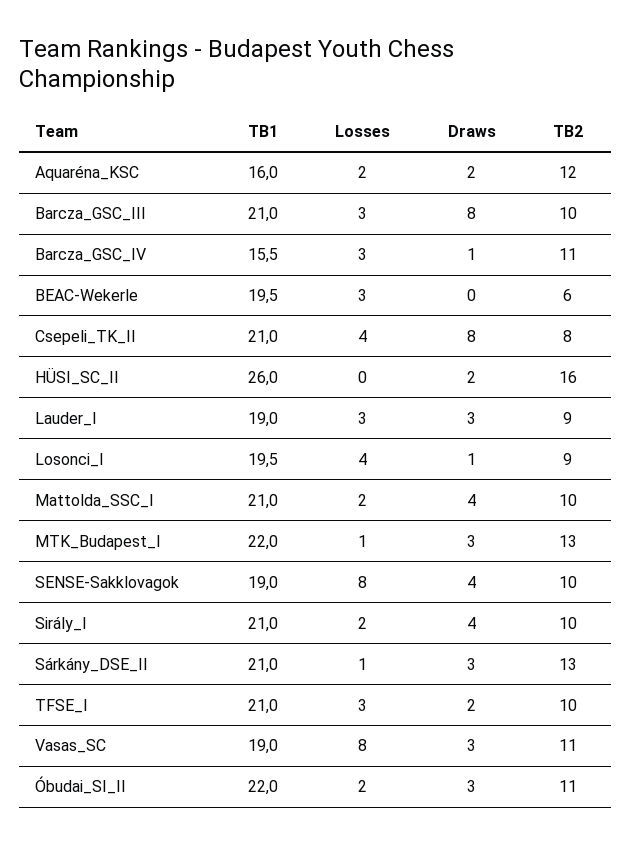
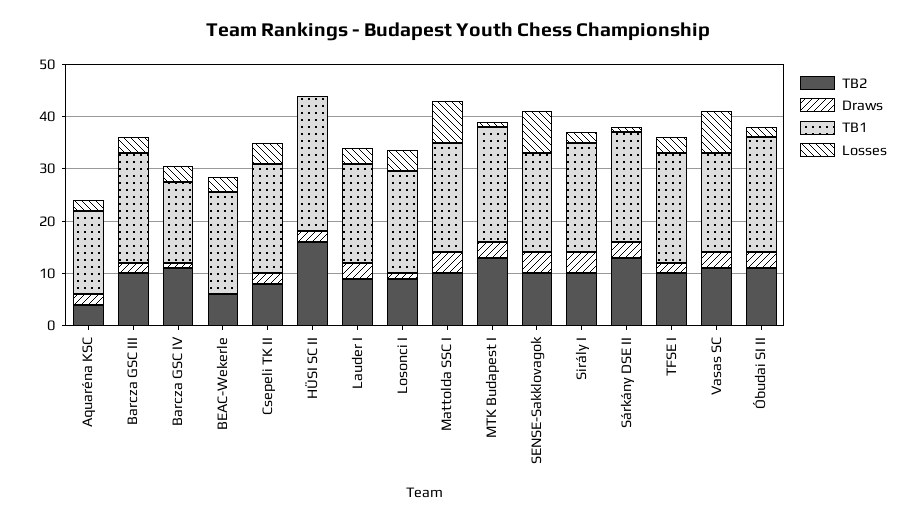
TB2, Aquaréna_KSC: 12 -> 4
Draws, Barcza_GSC_III: 8 -> 2
Draws, Csepeli_TK_II: 8 -> 2
Losses, Mattolda_SSC_I: 2 -> 8

